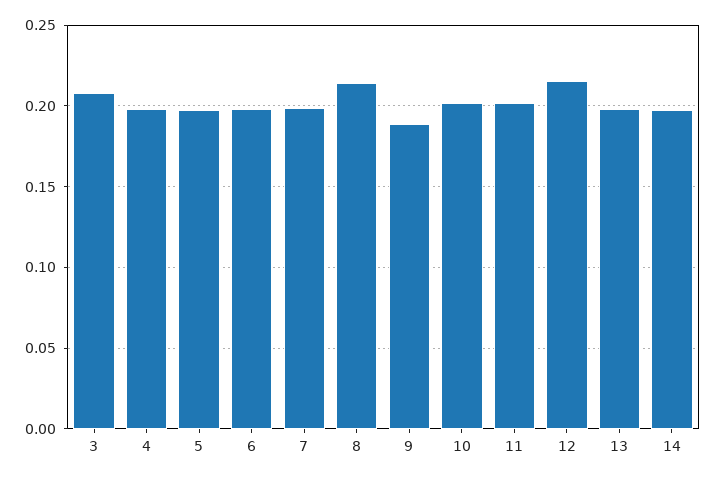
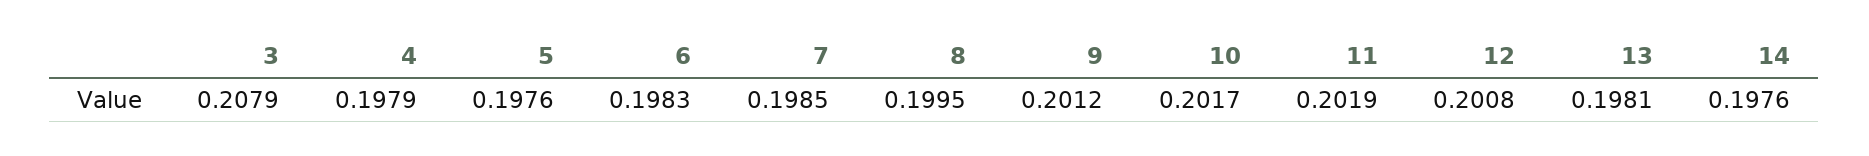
8: 0.215 -> 0.1995
9: 0.19 -> 0.2012
12: 0.215 -> 0.2008

